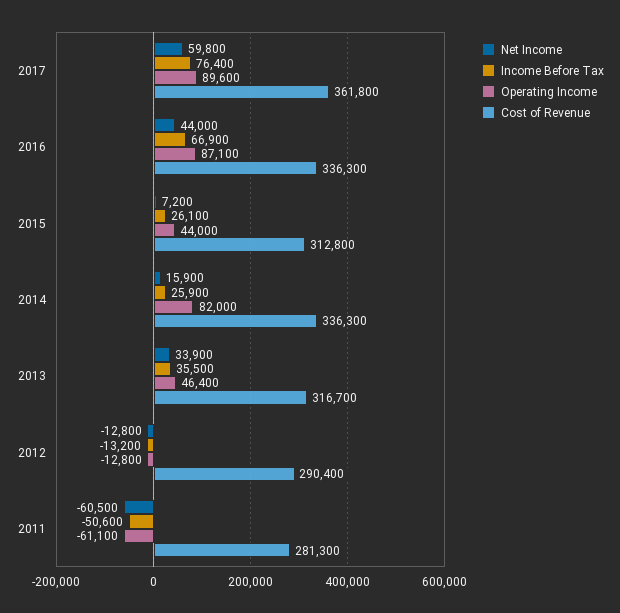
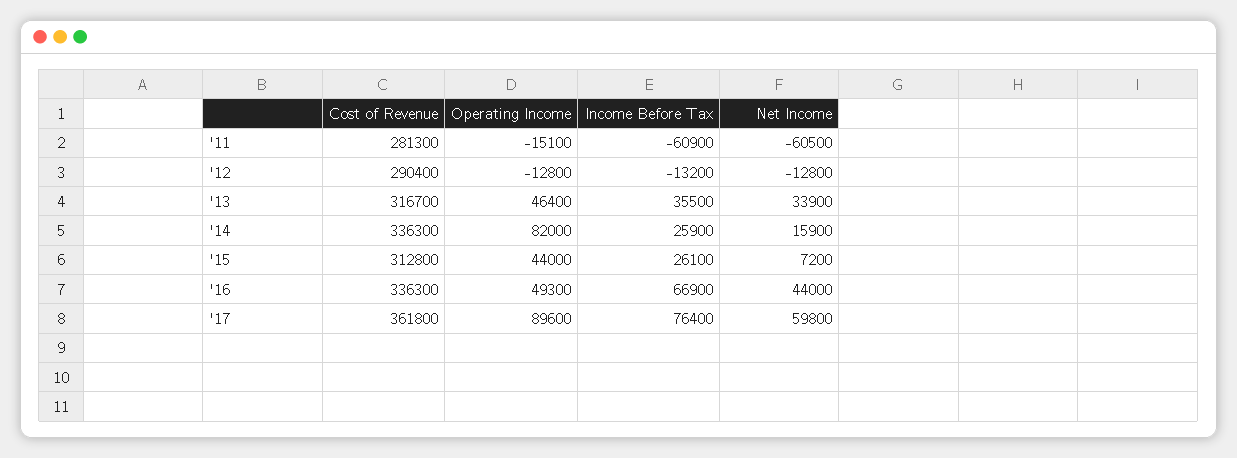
Operating Income, 2016: 87100 -> 49300
Income Before Tax, 2011: -50600 -> -60900
Operating Income, 2011: -61100 -> -15100

